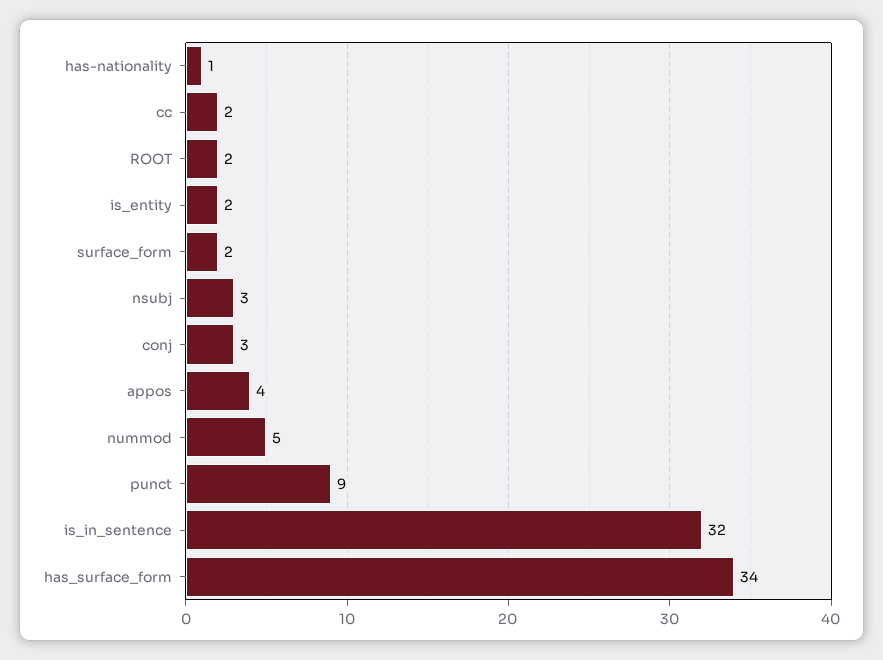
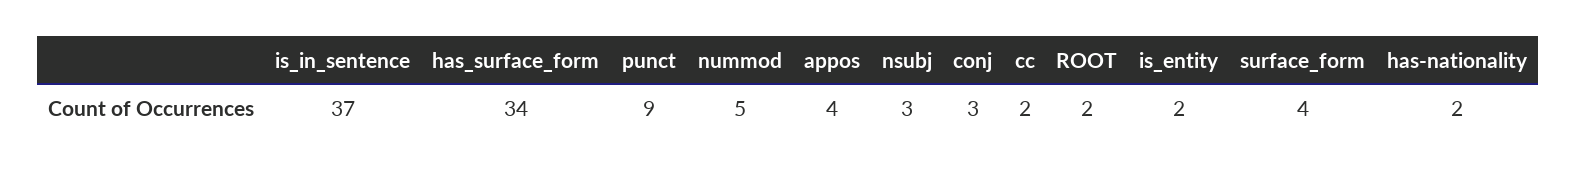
has-nationality: 1 -> 2
surface_form: 2 -> 4
is_in_sentence: 32 -> 37

